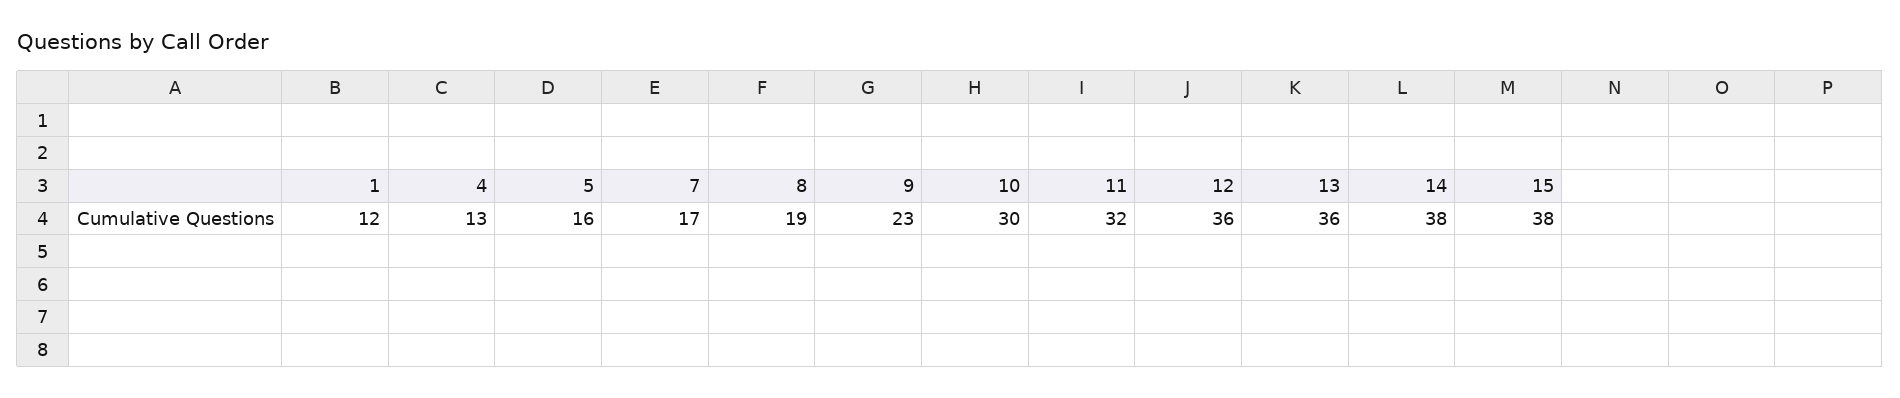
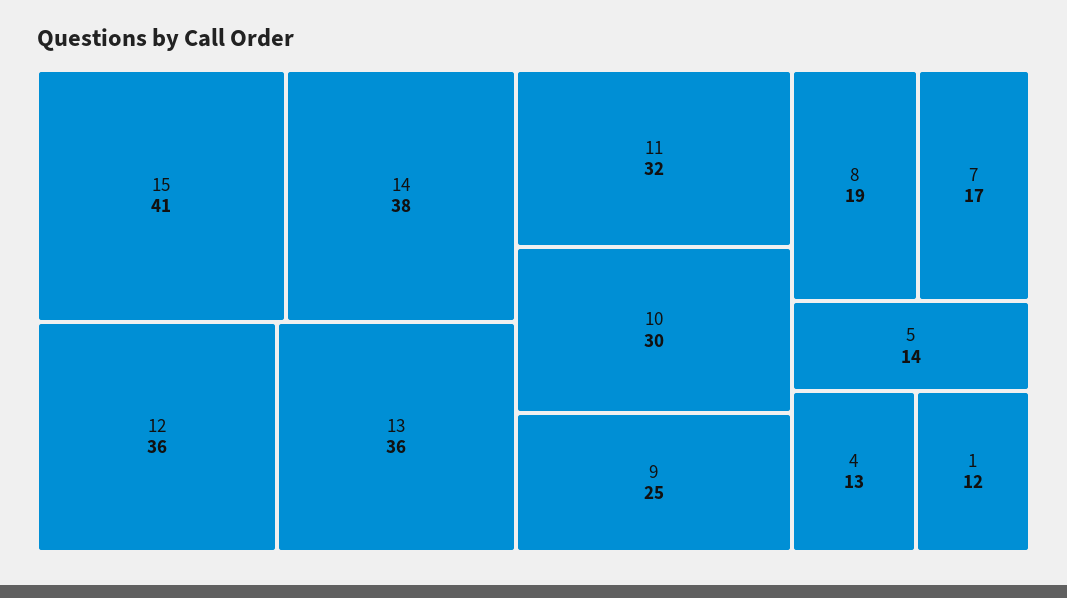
5: 16 -> 14
9: 23 -> 25
15: 38 -> 41

